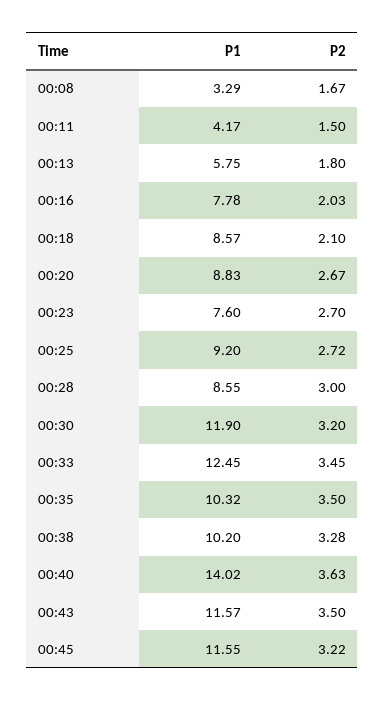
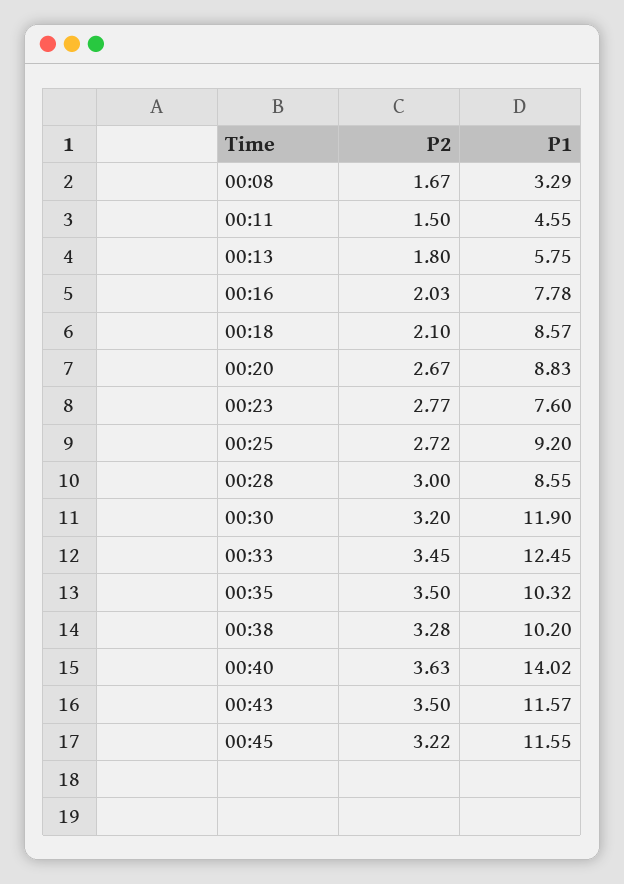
P1, 00:11: 4.17 -> 4.55
P2, 00:23: 2.7 -> 2.77

